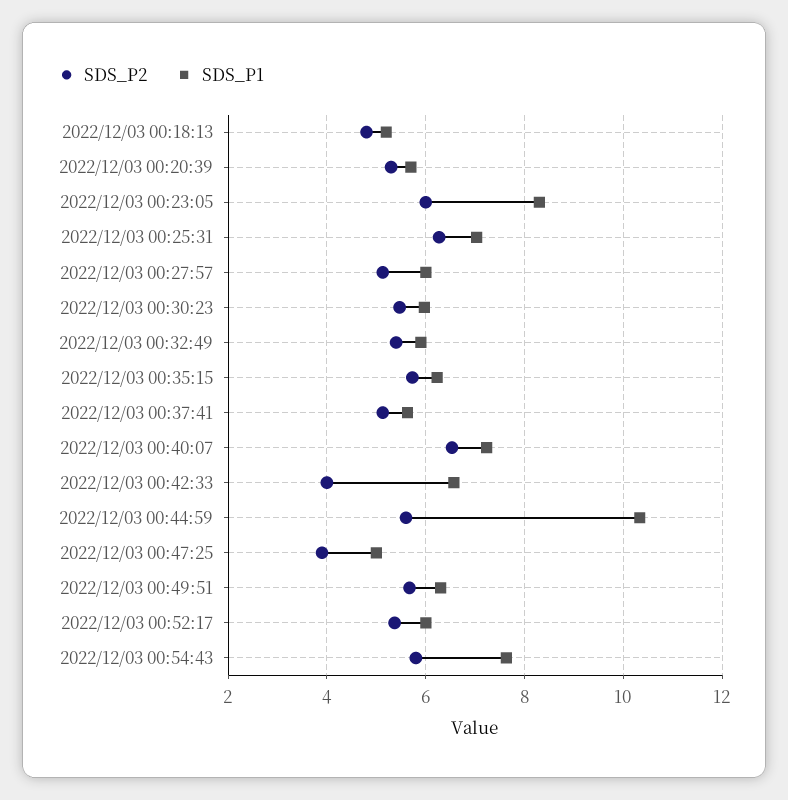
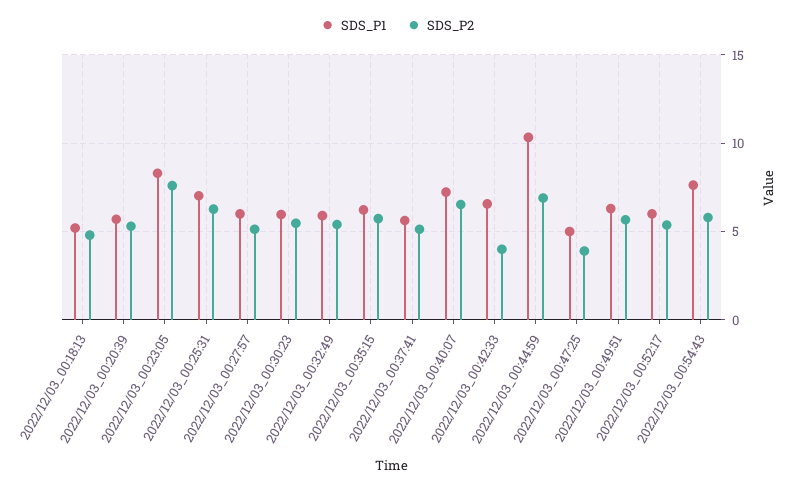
SDS_P2, 2022/12/03 00:23:05: 6 -> 7.5
SDS_P2, 2022/12/03 00:44:59: 5.6 -> 7

